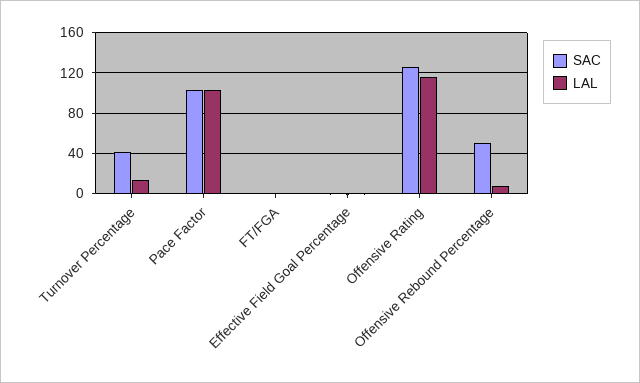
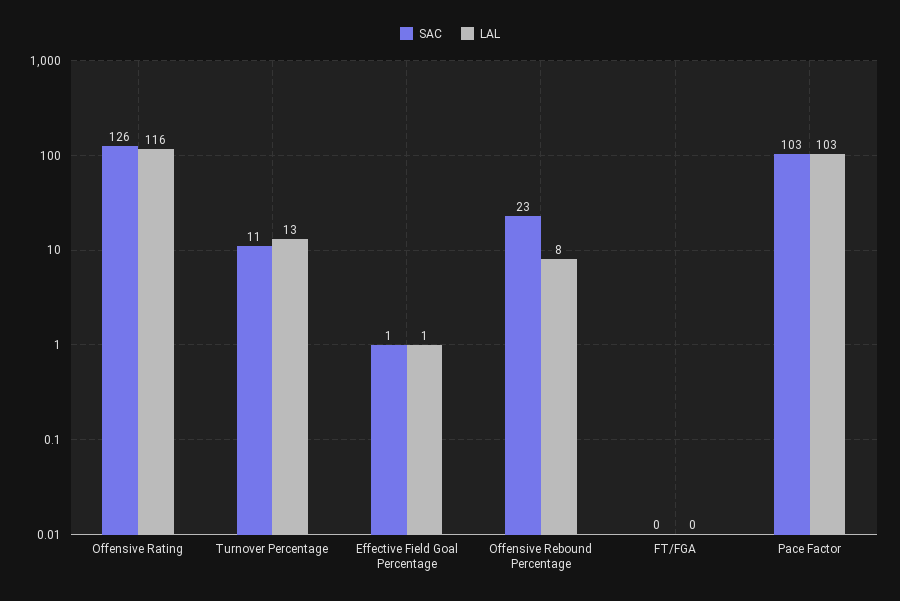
SAC, Turnover Percentage: 40 -> 11
SAC, Offensive Rebound Percentage: 50 -> 23

